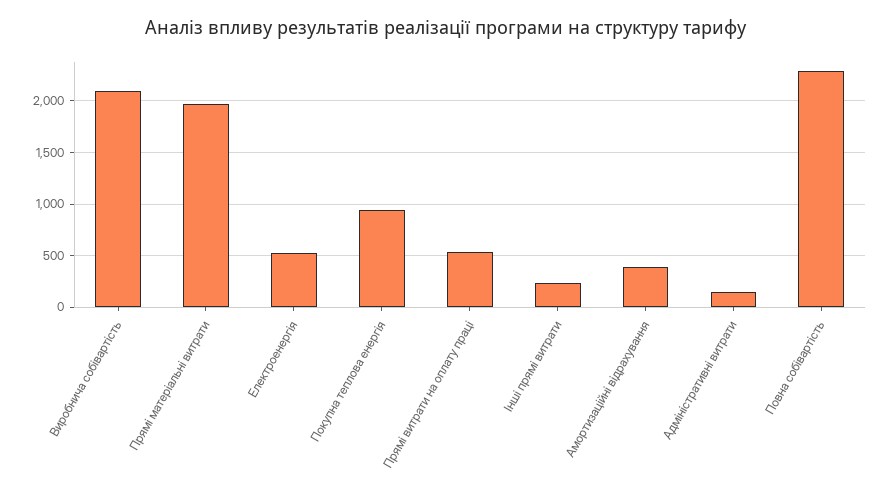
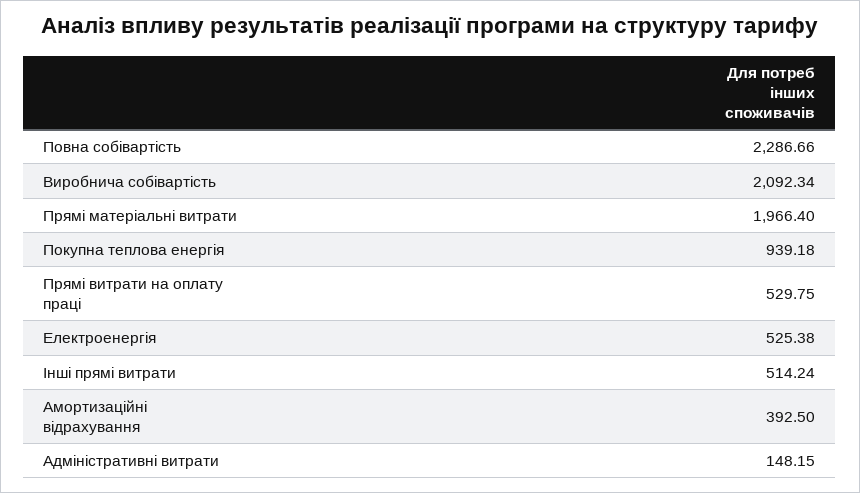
Інші прямі витрати: 200 -> 514.24

